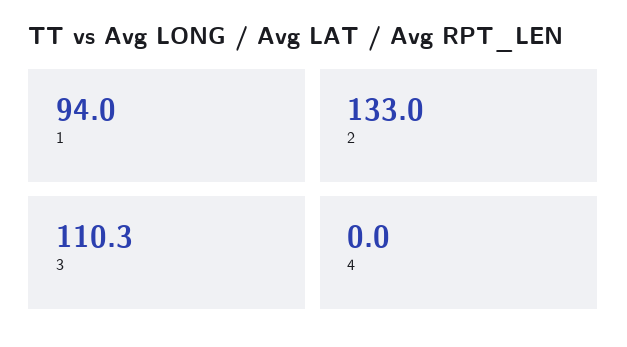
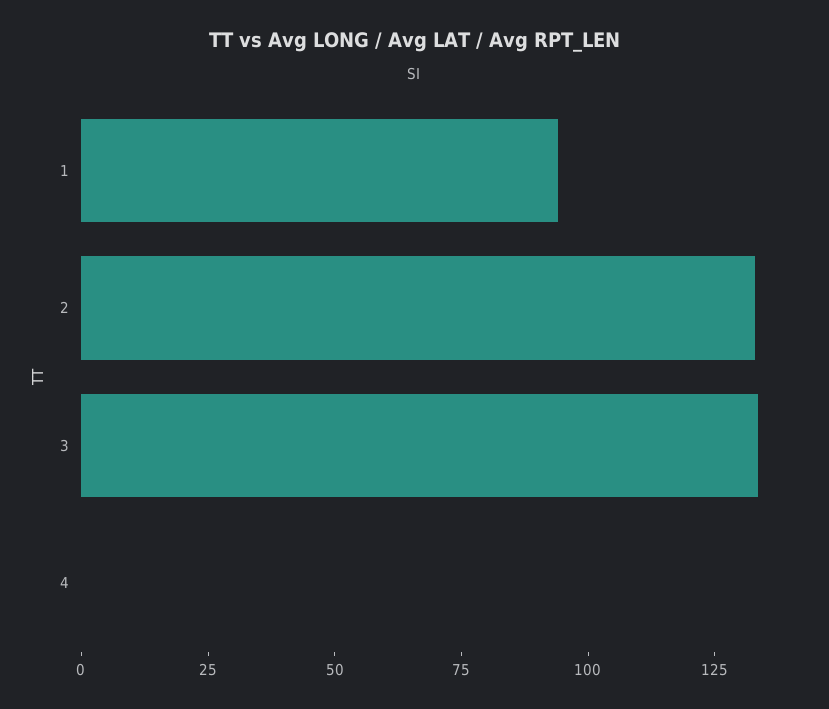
3: 110.3 -> 135

